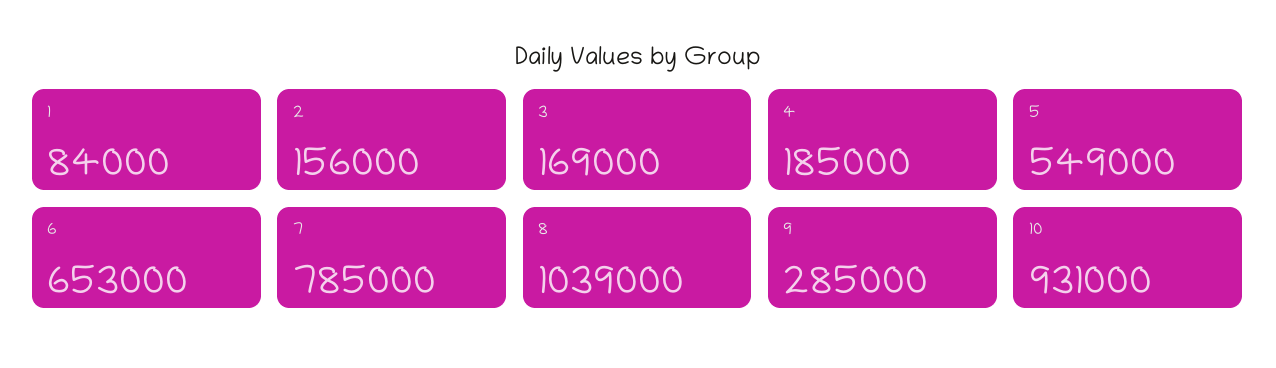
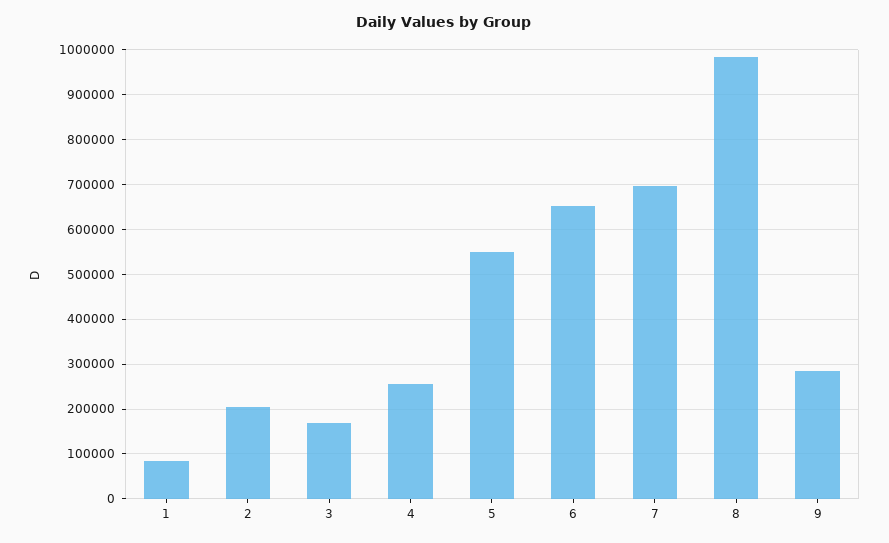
2: 156000 -> 200000
4: 185000 -> 260000
7: 785000 -> 700000
8: 1039000 -> 980000
10: 931000 -> none

